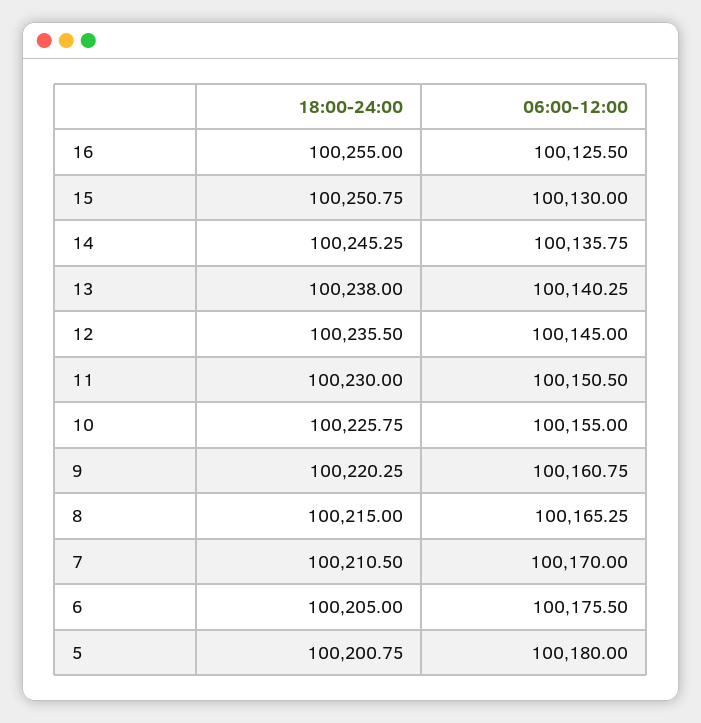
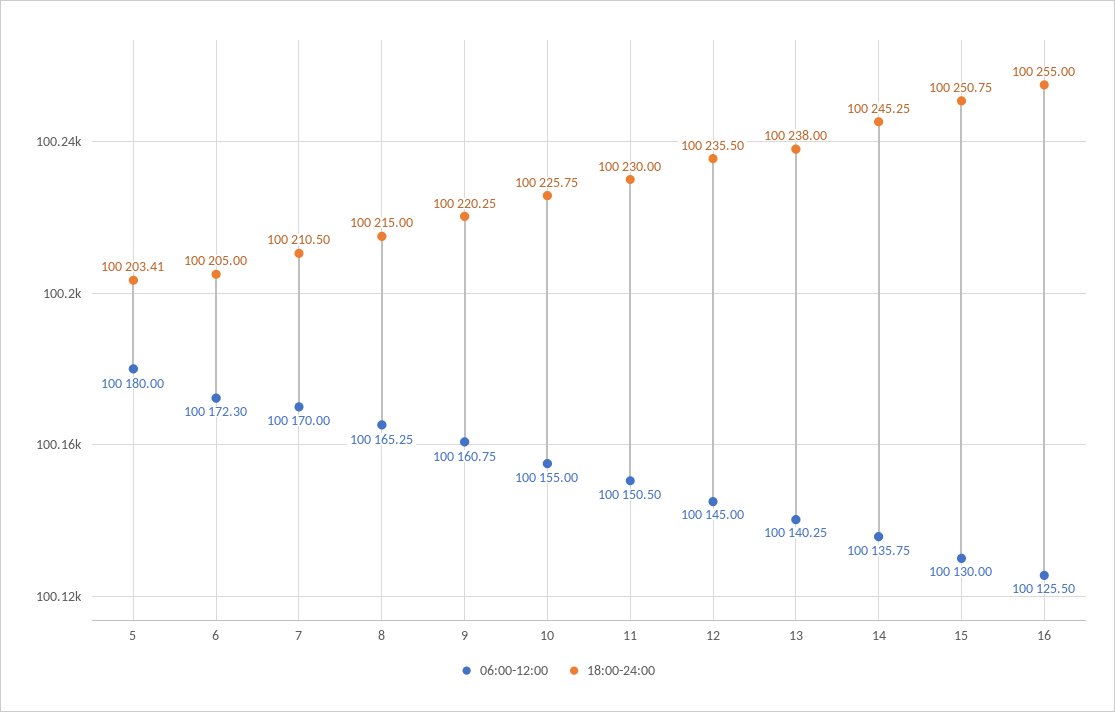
06:00-12:00, 6: 100175.5 -> 100172.3
18:00-24:00, 5: 100200.75 -> 100203.41

